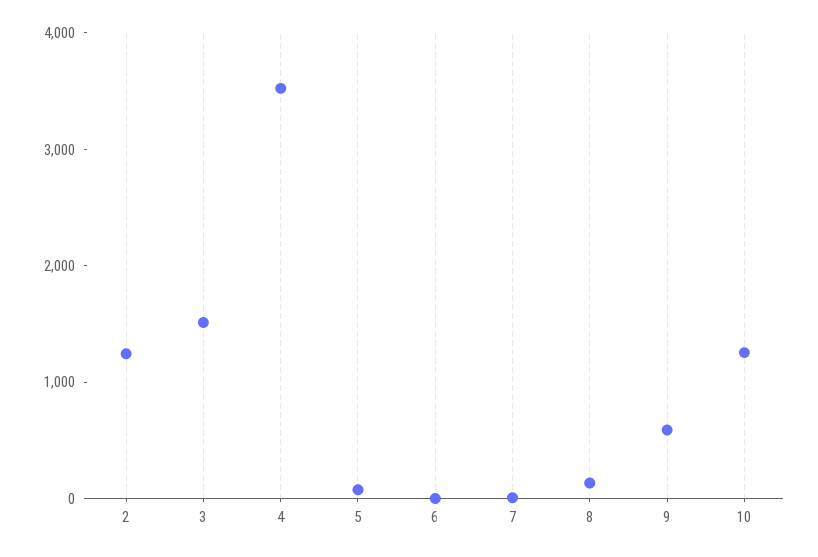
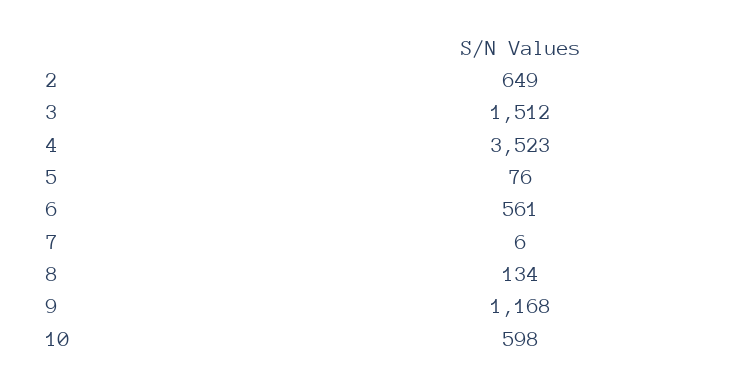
2: 1200 -> 649
6: 0 -> 561
9: 600 -> 1168
10: 1200 -> 598

